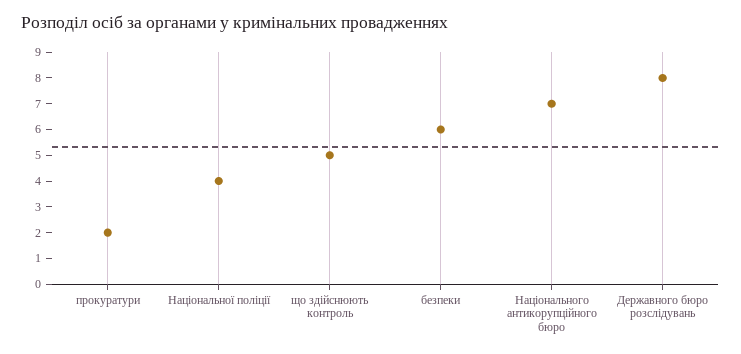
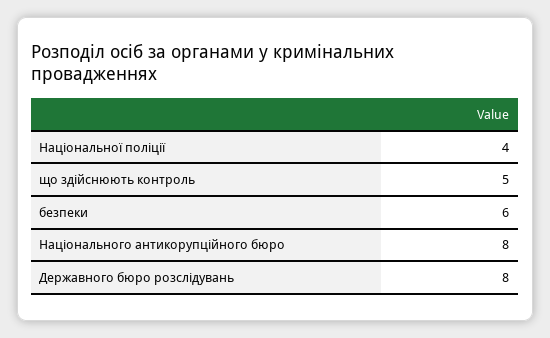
прокуратури: 2 -> none
Національного антикорупційного бюро: 7 -> 8

